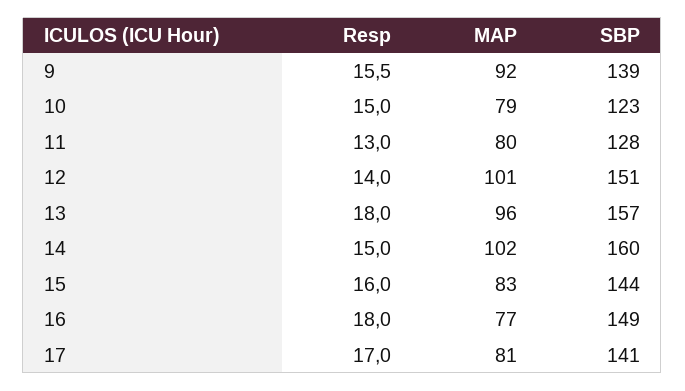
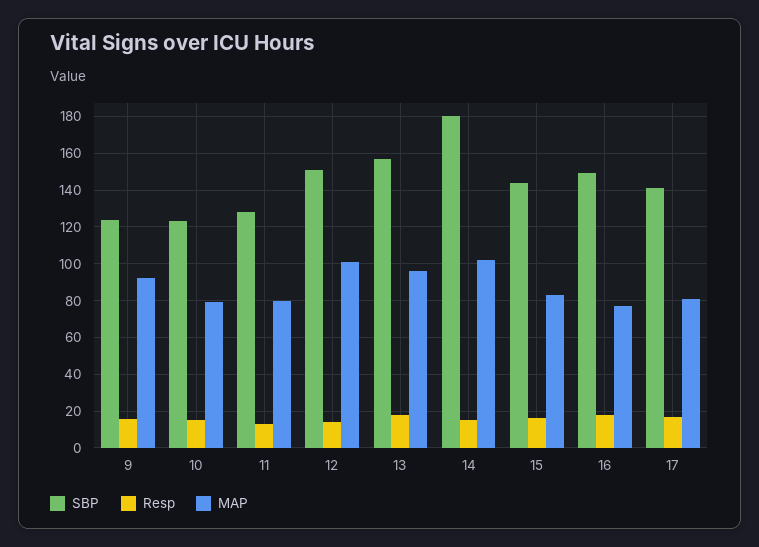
SBP, 9: 139 -> 125
SBP, 14: 160 -> 180

